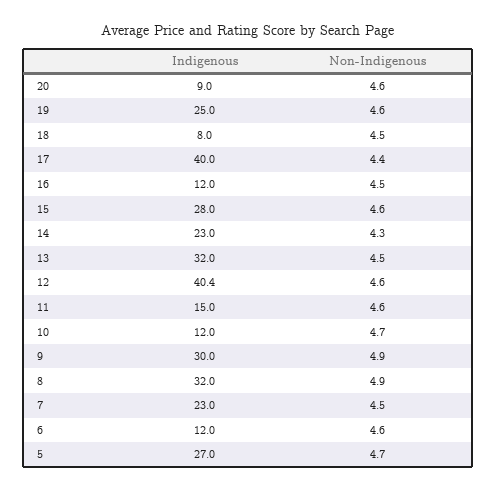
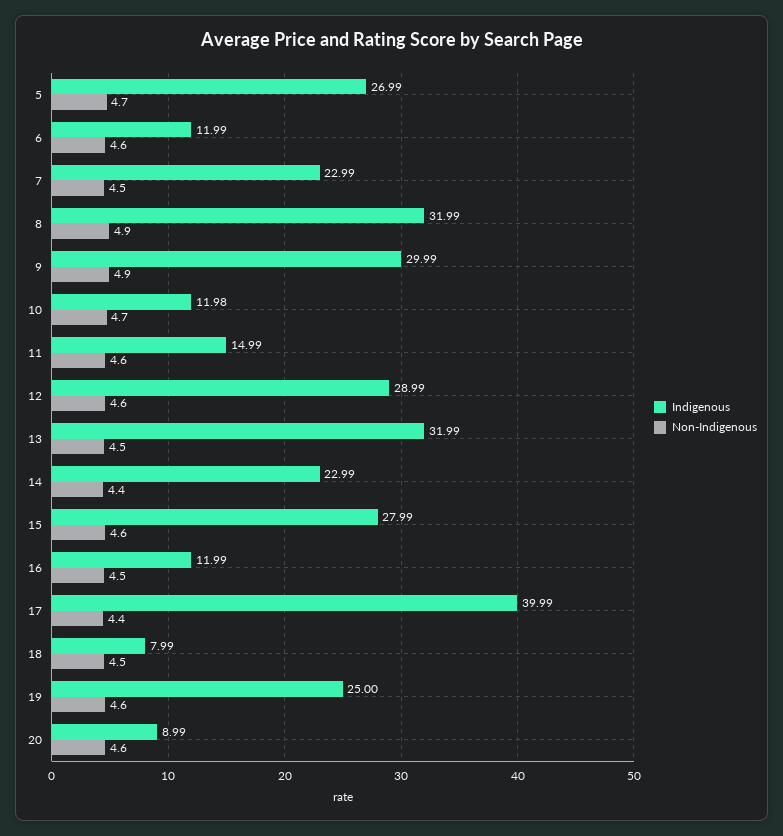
Non-Indigenous, 14: 4.3 -> 4.4
Indigenous, 12: 40.4 -> 28.99

